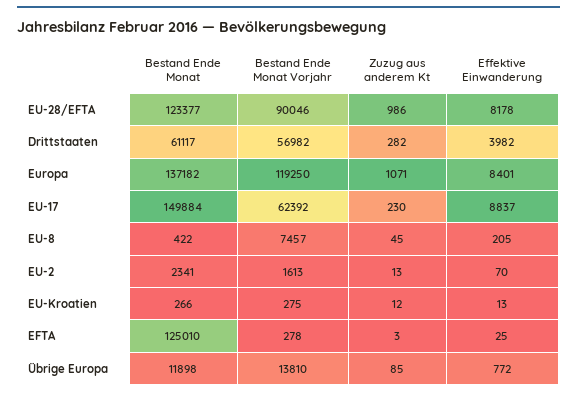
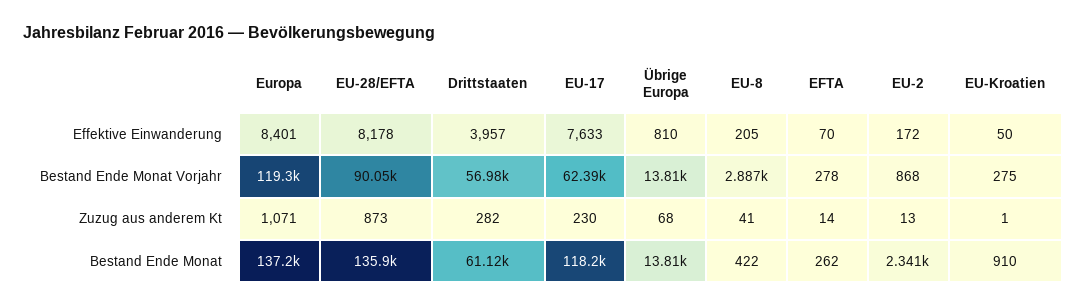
Bestand Ende Monat, EU-28/EFTA: 123377 -> 135900
Zuzug aus anderem Kt, EU-28/EFTA: 986 -> 873
Effektive Einwanderung, Drittstaaten: 3982 -> 3957
Bestand Ende Monat, EU-17: 149884 -> 118200
Effektive Einwanderung, EU-17: 8837 -> 7633
Bestand Ende Monat Vorjahr, EU-8: 7457 -> 2887
Zuzug aus anderem Kt, EU-8: 45 -> 41
Bestand Ende Monat Vorjahr, EU-2: 1613 -> 868
Effektive Einwanderung, EU-2: 70 -> 172
Bestand Ende Monat, EU-Kroatien: 266 -> 910
Zuzug aus anderem Kt, EU-Kroatien: 12 -> 1
Effektive Einwanderung, EU-Kroatien: 13 -> 50
Bestand Ende Monat, EFTA: 125010 -> 262
Zuzug aus anderem Kt, EFTA: 3 -> 14
Effektive Einwanderung, EFTA: 25 -> 70
Bestand Ende Monat, Übrige Europa: 11898 -> 13810
Zuzug aus anderem Kt, Übrige Europa: 85 -> 68
Effektive Einwanderung, Übrige Europa: 772 -> 810

